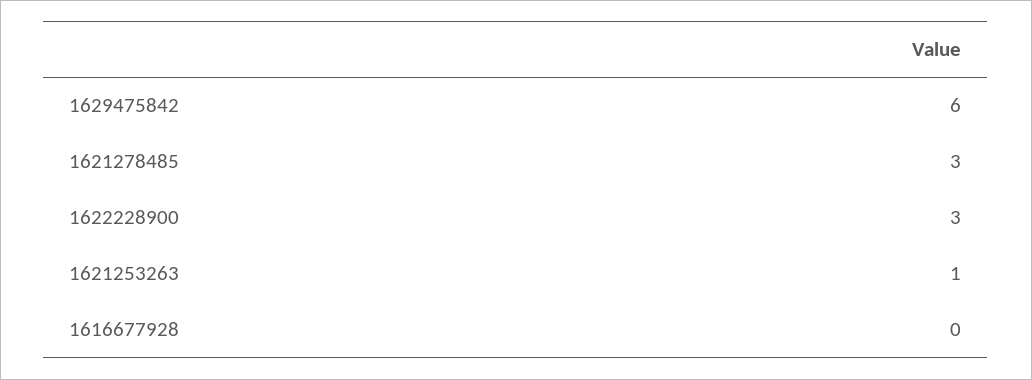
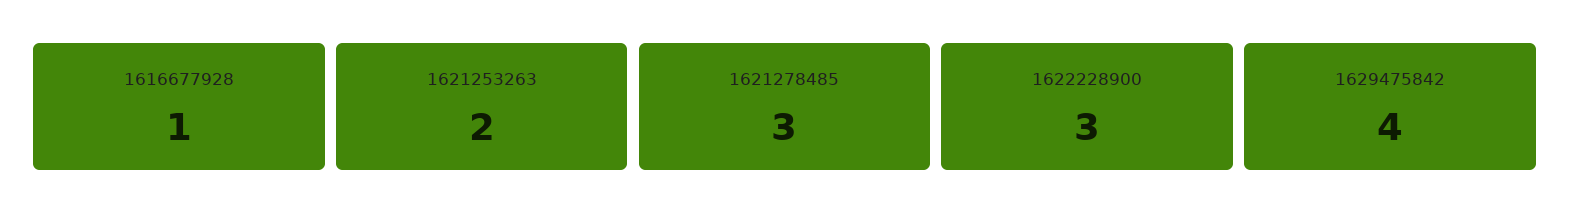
1629475842: 6 -> 4
1621253263: 1 -> 2
1616677928: 0 -> 1

